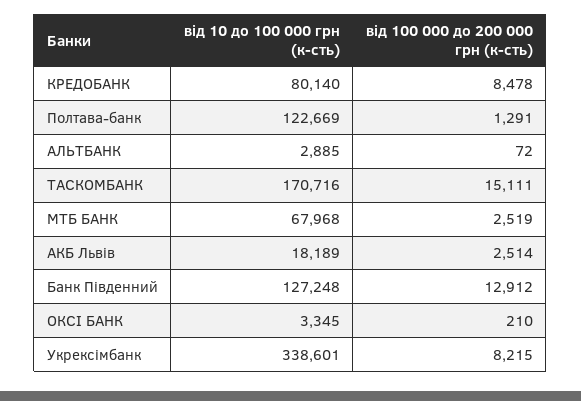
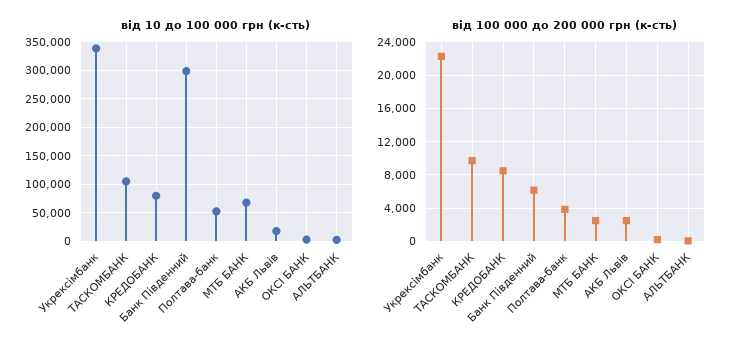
від 10 до 100 000 грн (к-сть), Полтава-банк: 122669 -> 50000
від 100 000 до 200 000 грн (к-сть), Полтава-банк: 1291 -> 4000
від 10 до 100 000 грн (к-сть), ТАСКОМБАНК: 170716 -> 100000
від 100 000 до 200 000 грн (к-сть), ТАСКОМБАНК: 15111 -> 10000
від 10 до 100 000 грн (к-сть), Банк Південний: 127248 -> 300000
від 100 000 до 200 000 грн (к-сть), Банк Південний: 12912 -> 6000
від 100 000 до 200 000 грн (к-сть), Укрексімбанк: 8215 -> 22000

